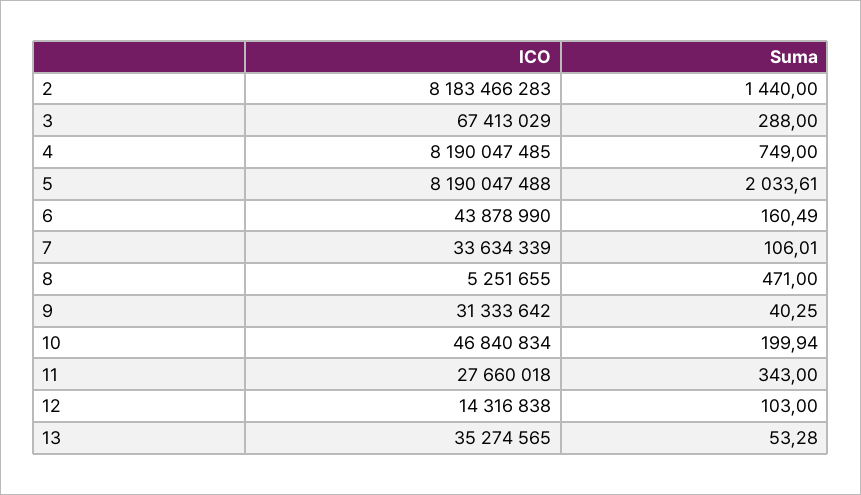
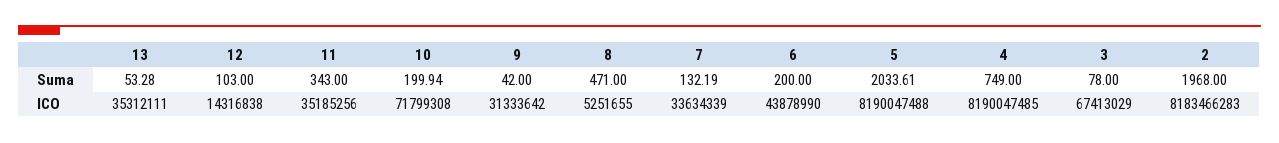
Suma, 2: 1440 -> 1968
Suma, 3: 288 -> 78
Suma, 6: 160.49 -> 200
Suma, 7: 106.01 -> 132.19
Suma, 9: 40.25 -> 42
ICO, 10: 46840834 -> 71799308
ICO, 11: 27660018 -> 35185256
ICO, 13: 35274565 -> 35312111

